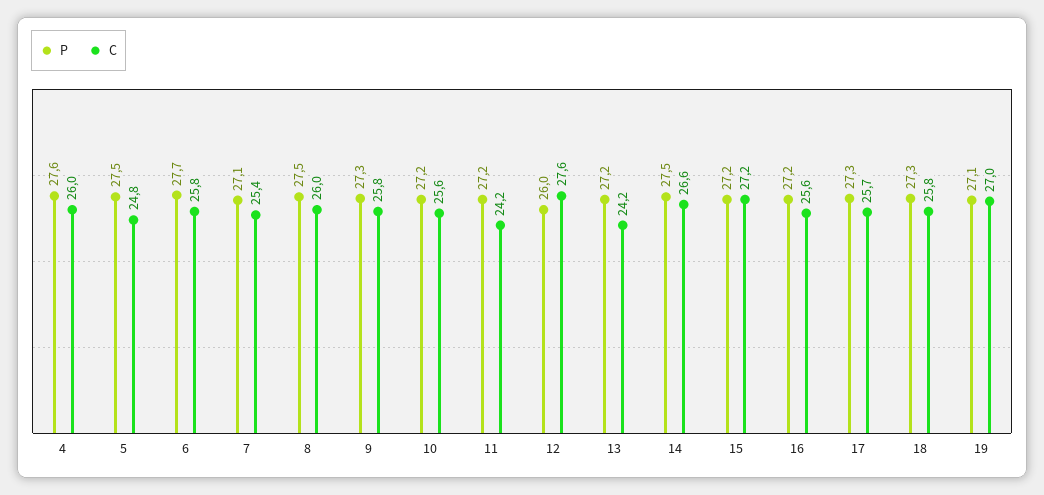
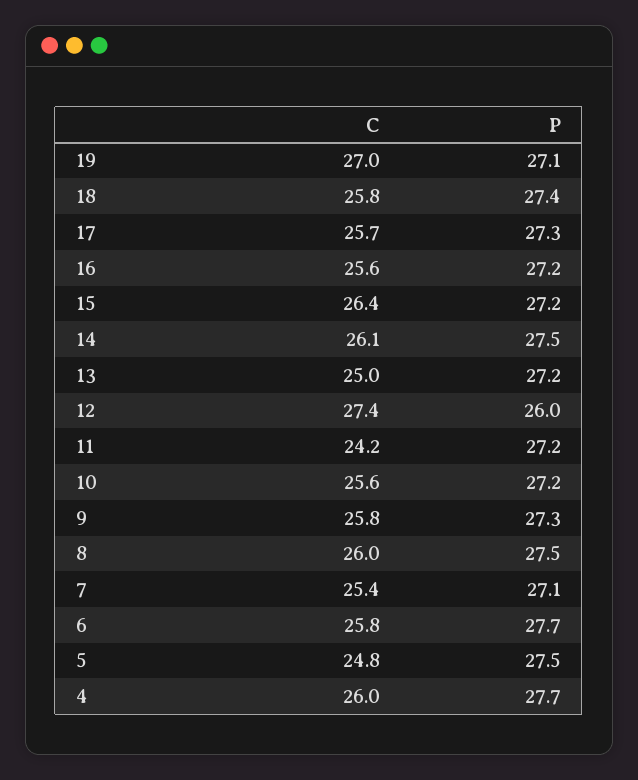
P, 4: 27.6 -> 27.7
C, 12: 27.6 -> 27.4
C, 13: 24.2 -> 25
C, 14: 26.6 -> 26.1
C, 15: 27.2 -> 26.4
P, 18: 27.3 -> 27.4

